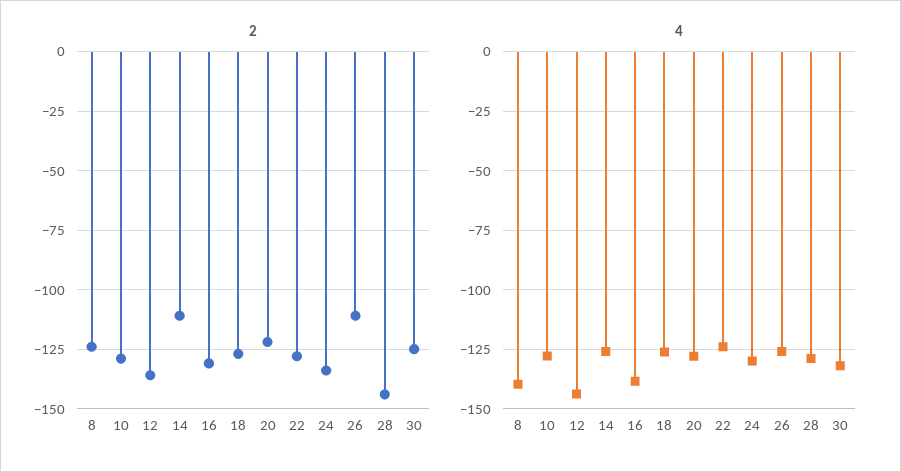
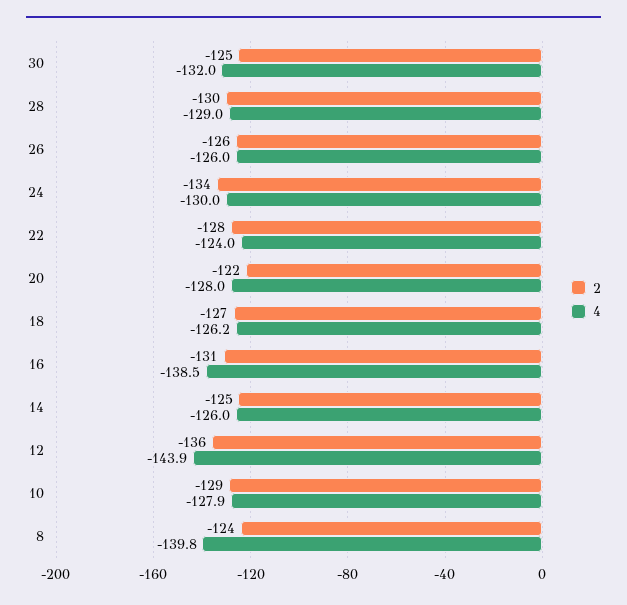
2, 14: -110 -> -125
2, 26: -110 -> -126
2, 28: -145 -> -130

